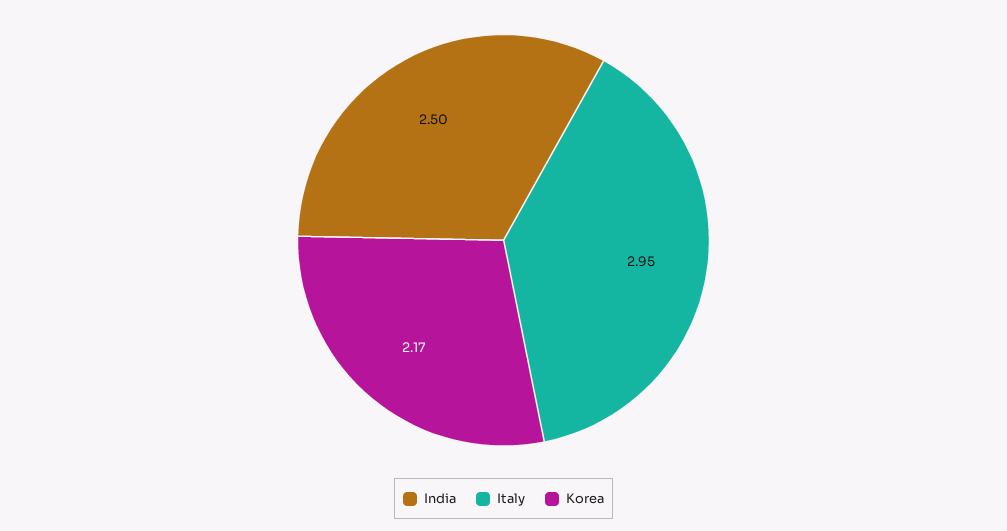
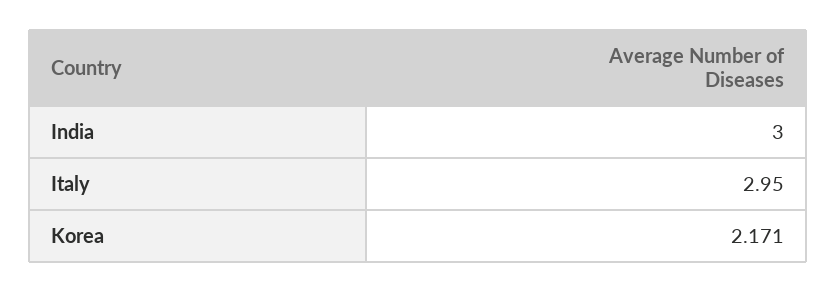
India: 2.5 -> 3

